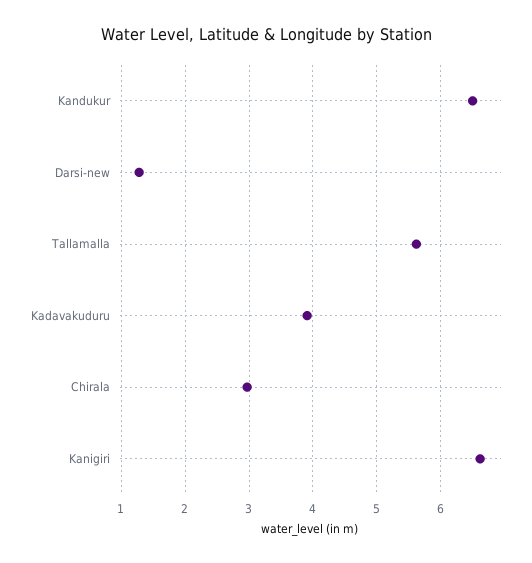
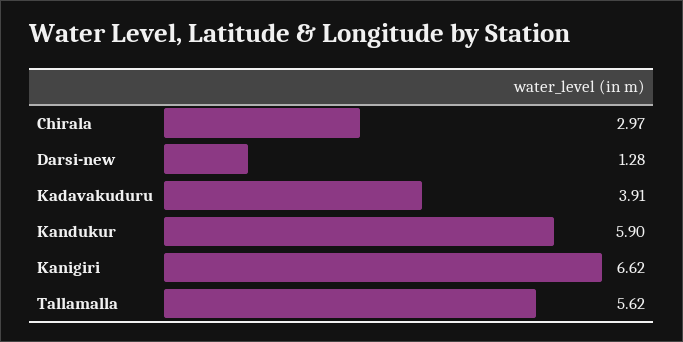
Kandukur: 6.5 -> 5.9

